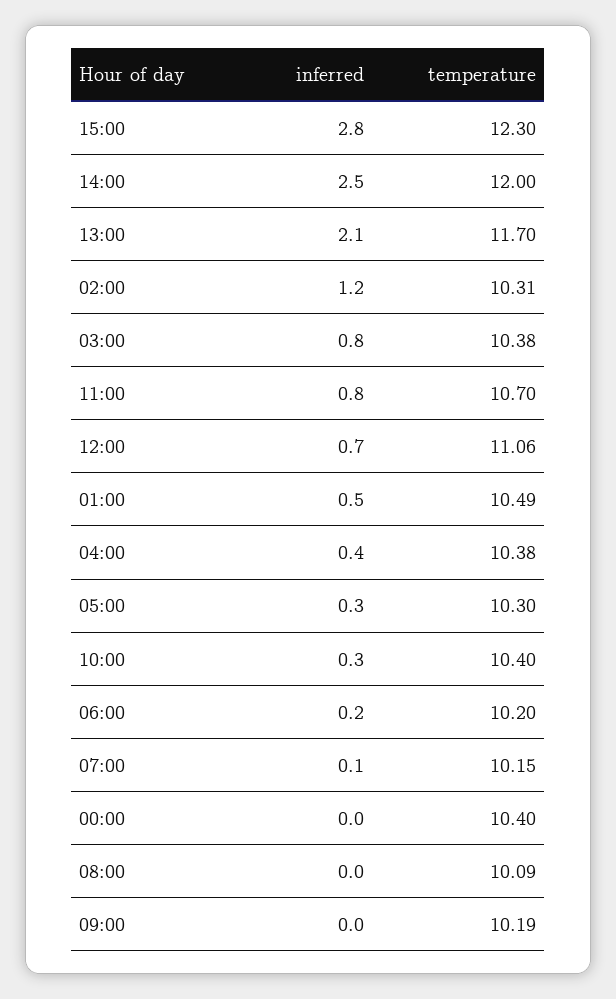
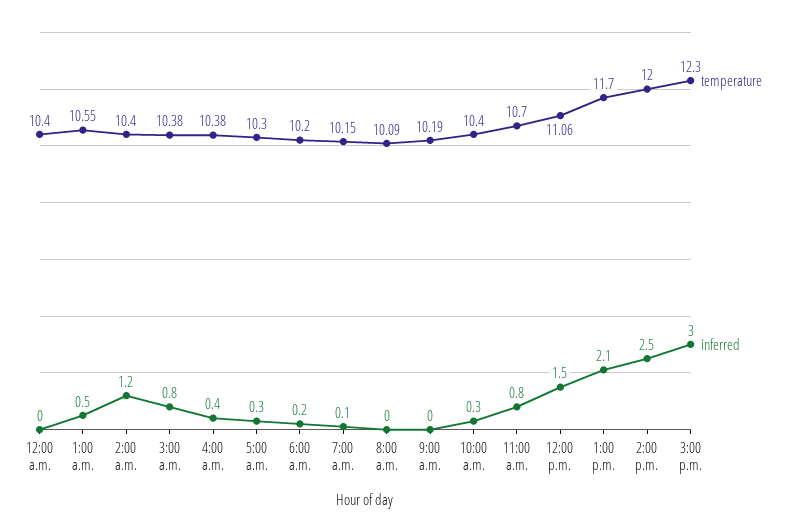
inferred, 15:00: 2.8 -> 3
temperature, 02:00: 10.31 -> 10.4
inferred, 12:00: 0.7 -> 1.5
temperature, 01:00: 10.49 -> 10.55

